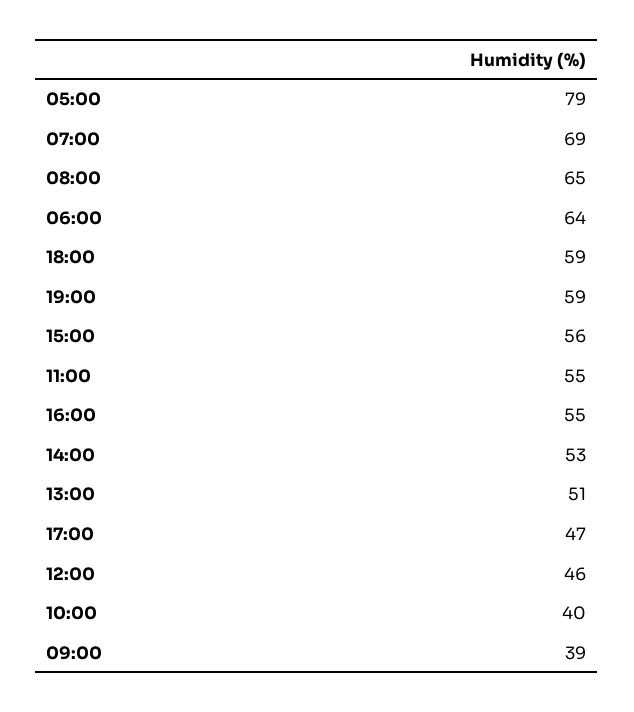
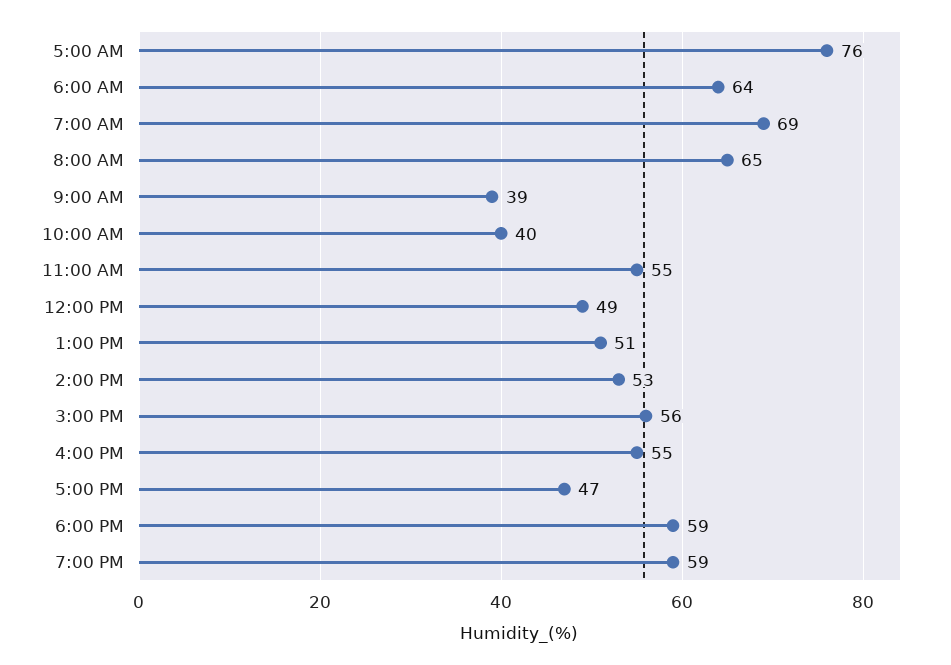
05:00: 79 -> 76
12:00: 46 -> 49

